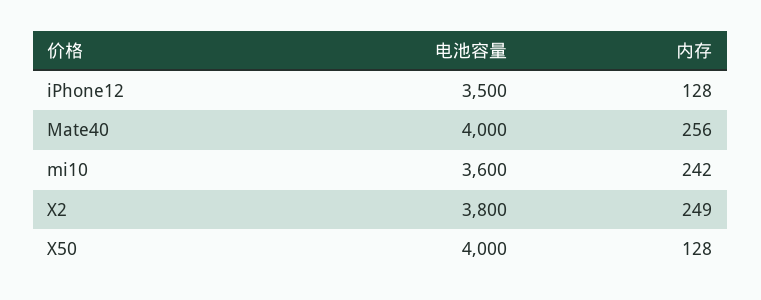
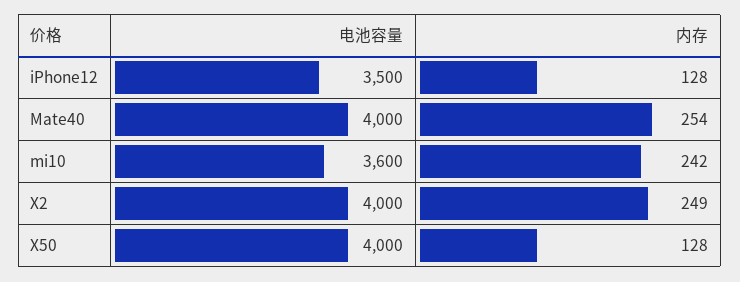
内存, Mate40: 256 -> 254
电池容量, X2: 3800 -> 4000

